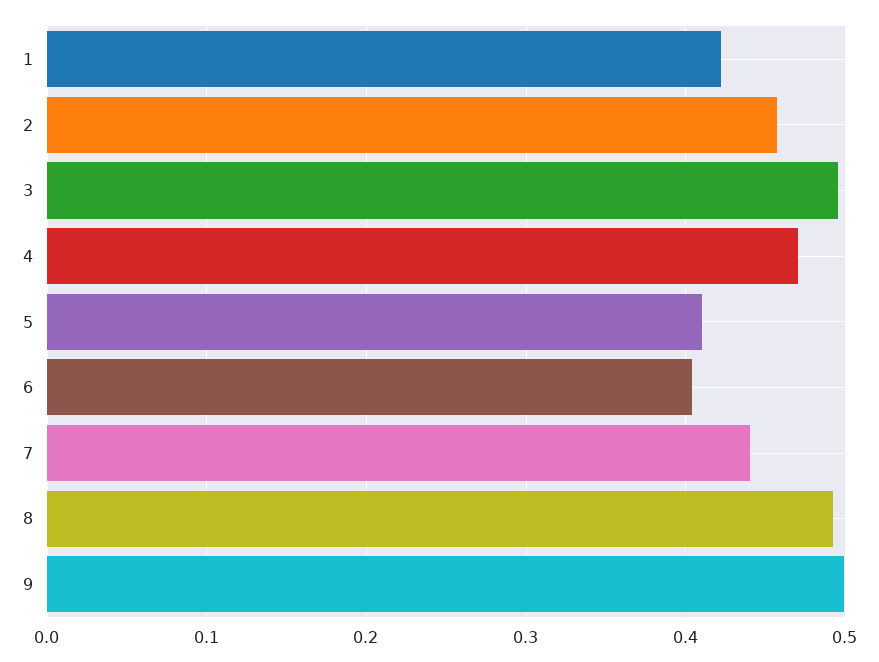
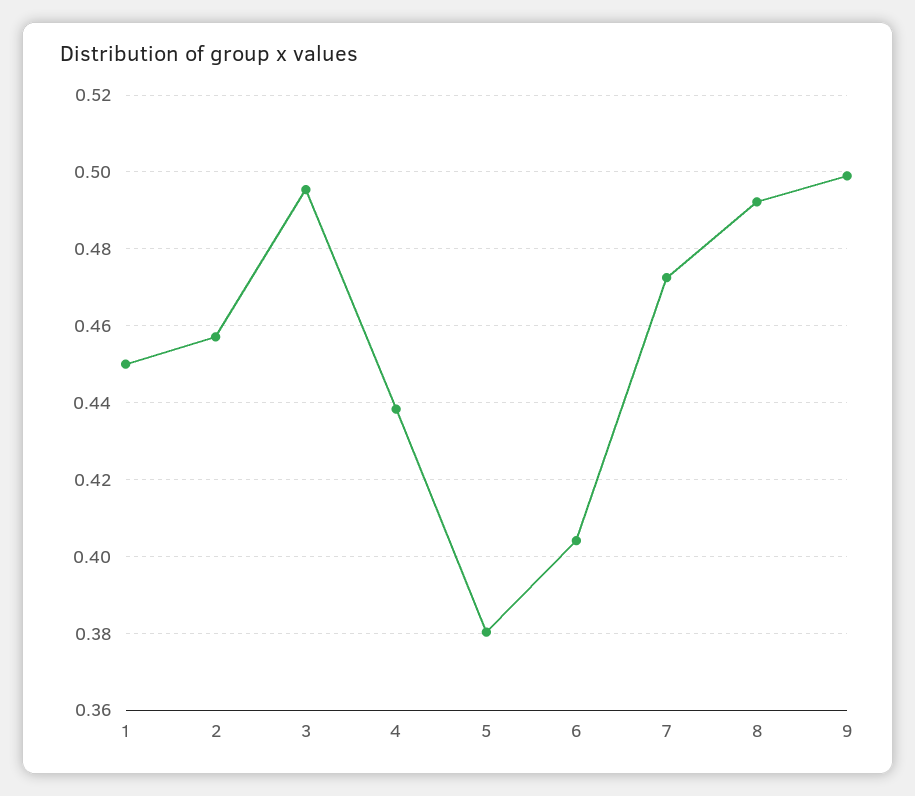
1: 0.42 -> 0.45
4: 0.47 -> 0.438
5: 0.41 -> 0.38
7: 0.44 -> 0.472

